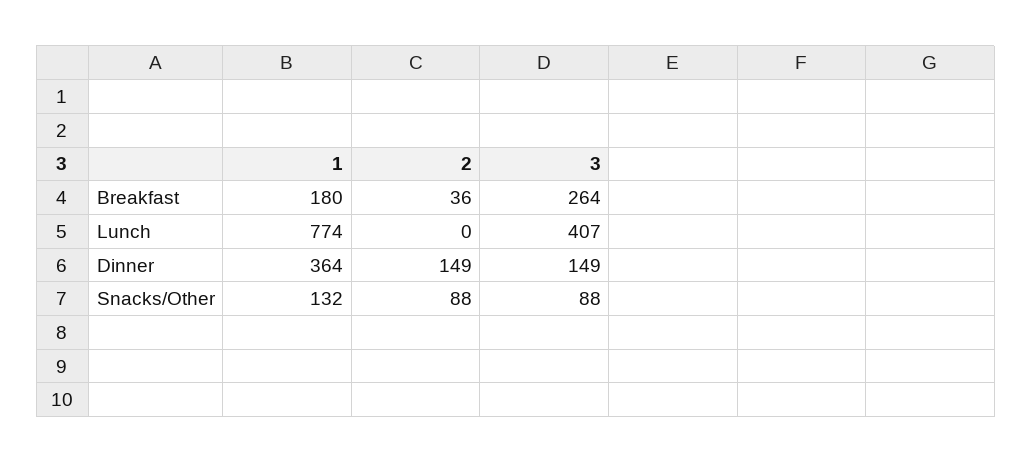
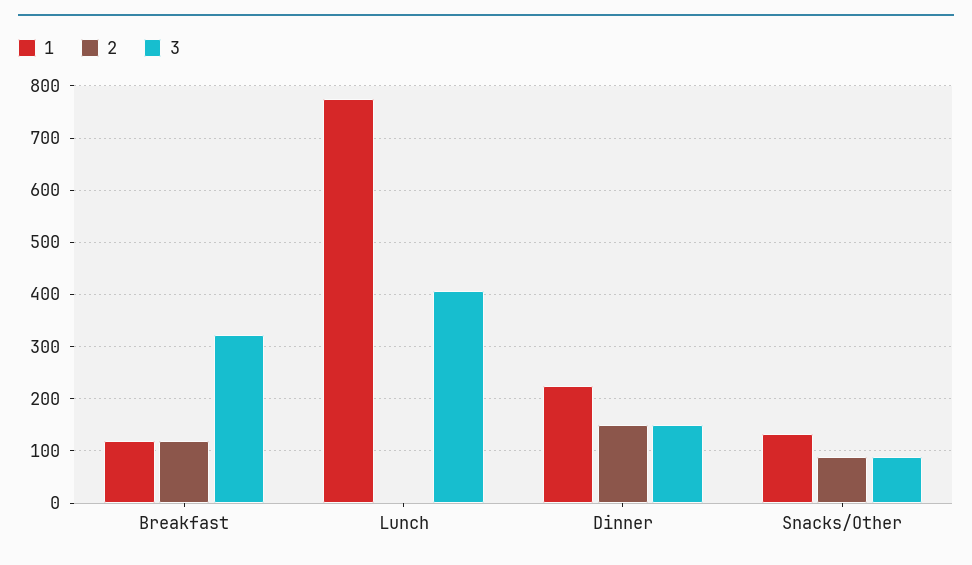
1, Breakfast: 180 -> 120
2, Breakfast: 36 -> 120
3, Breakfast: 264 -> 320
1, Dinner: 364 -> 220

